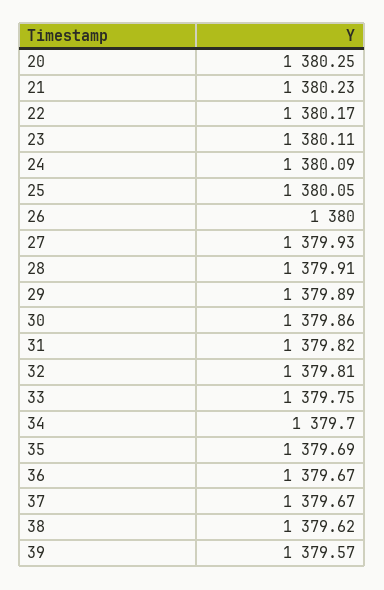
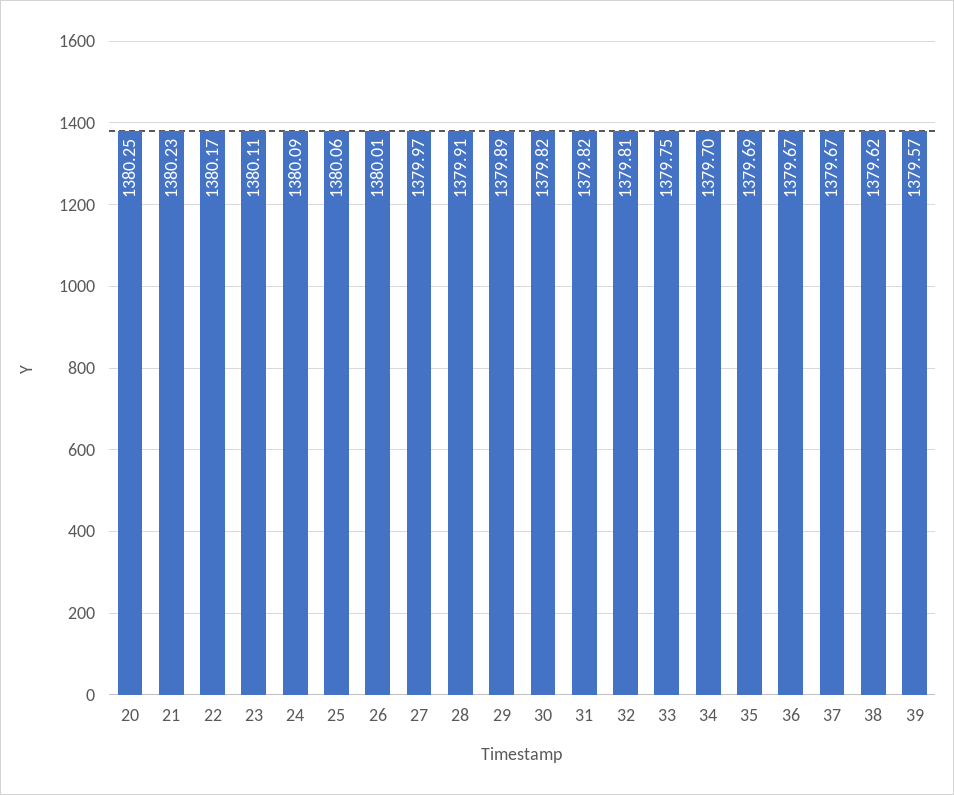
25: 1380.05 -> 1380.06
26: 1380 -> 1380.01
27: 1379.93 -> 1379.97
30: 1379.86 -> 1379.82

